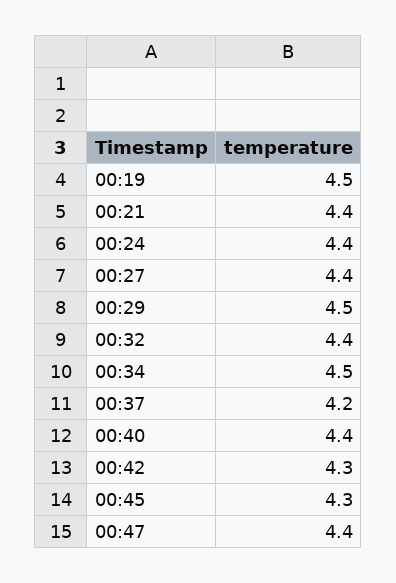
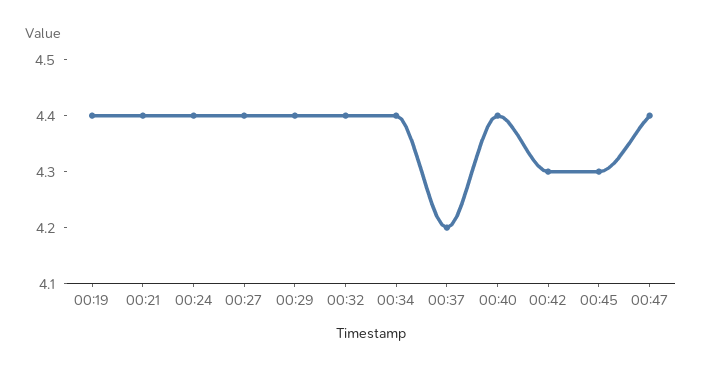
00:19: 4.5 -> 4.4
00:29: 4.5 -> 4.4
00:34: 4.5 -> 4.4

